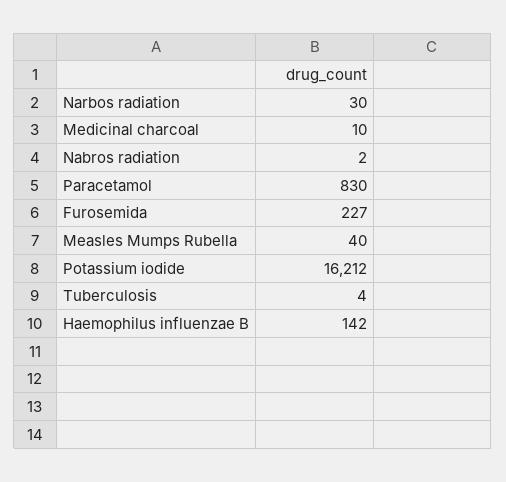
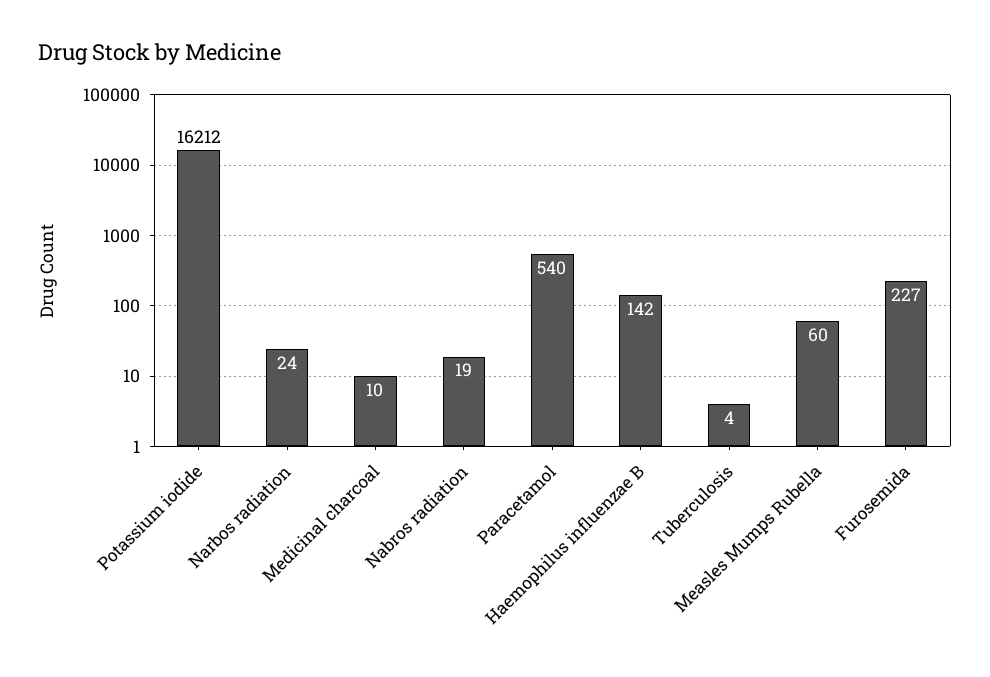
Narbos radiation: 30 -> 24
Nabros radiation: 2 -> 19
Paracetamol: 830 -> 540
Measles Mumps Rubella: 40 -> 60

